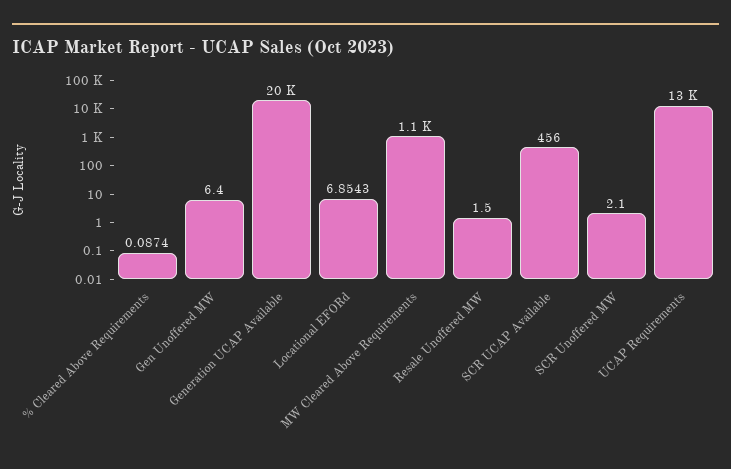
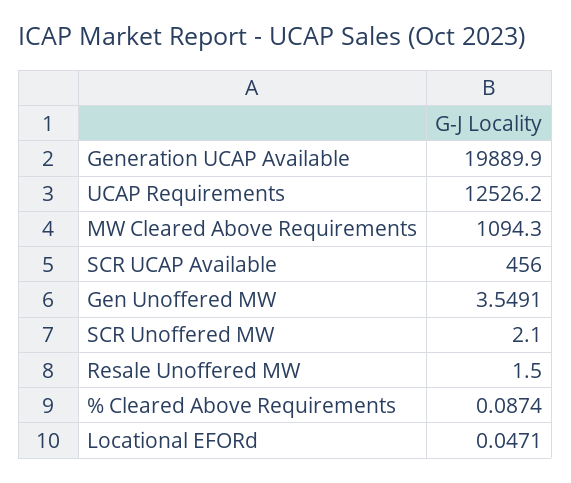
Gen Unoffered MW: 6.4 -> 3.5491
Locational EFORd: 6.8543 -> 0.0471

